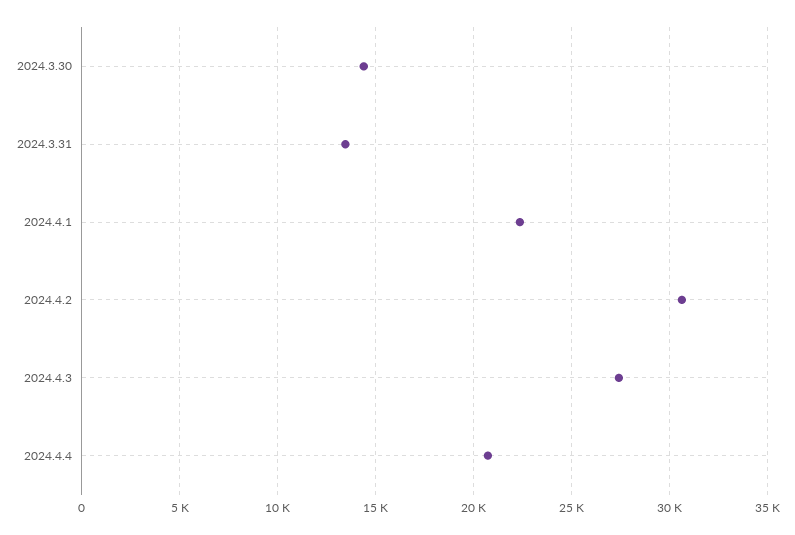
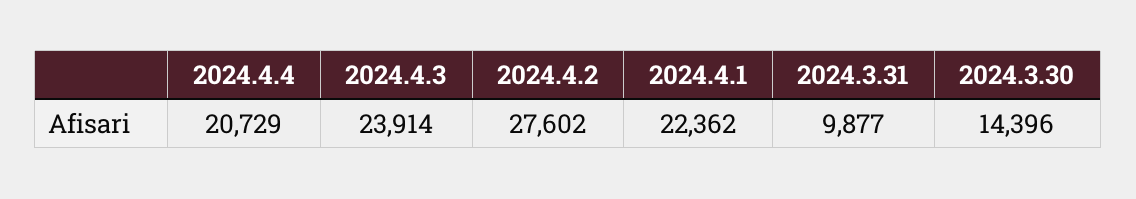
2024.3.31: 13500 -> 9877
2024.4.2: 30500 -> 27602
2024.4.3: 27500 -> 23914

